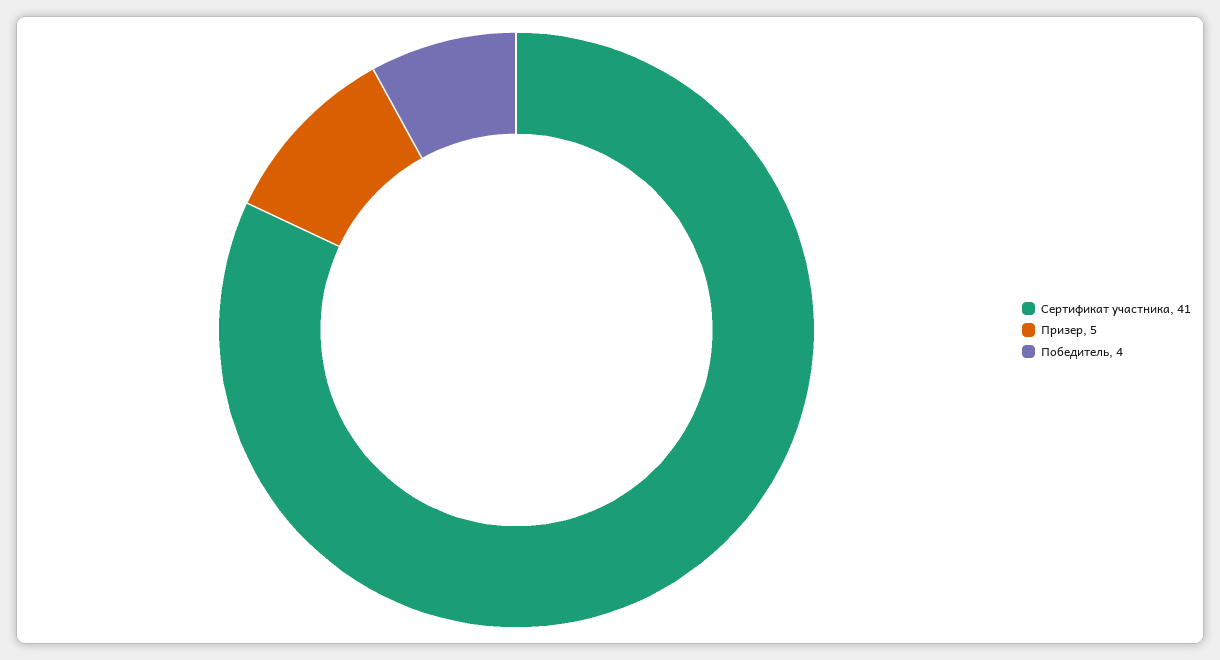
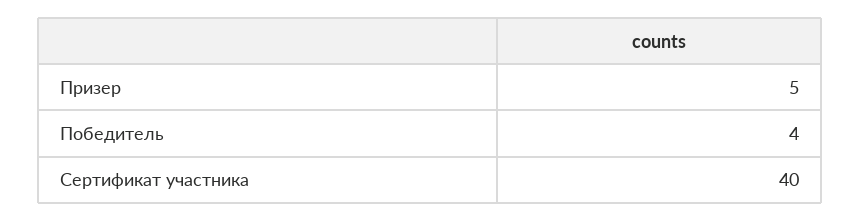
Сертификат участника: 41 -> 40

